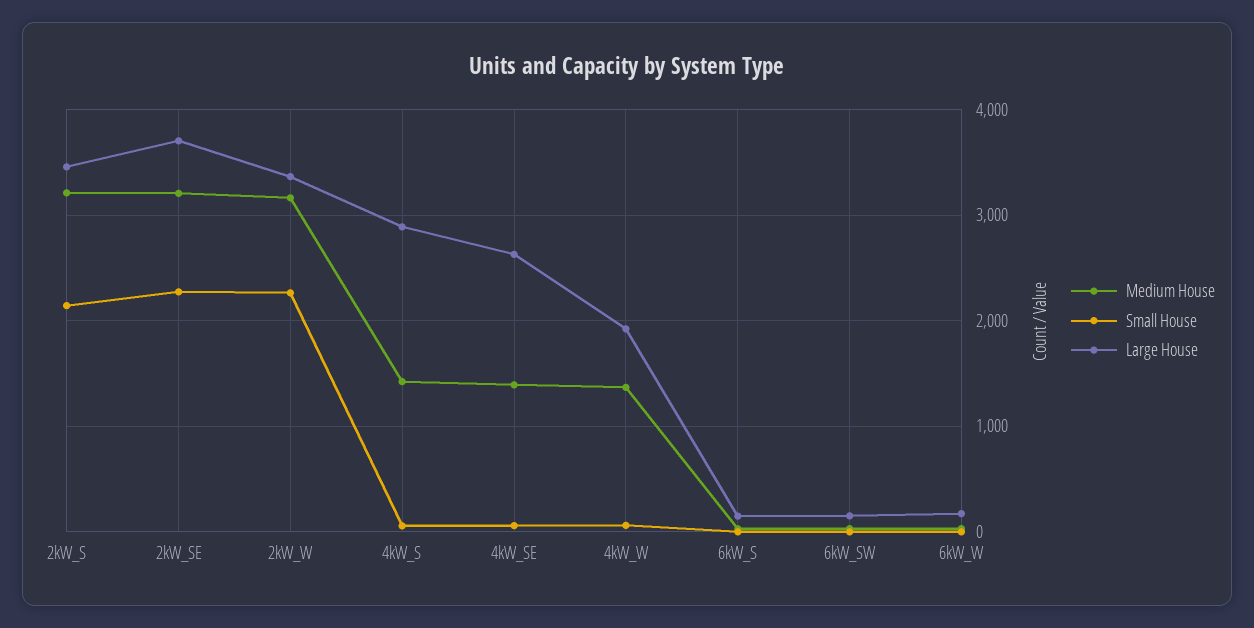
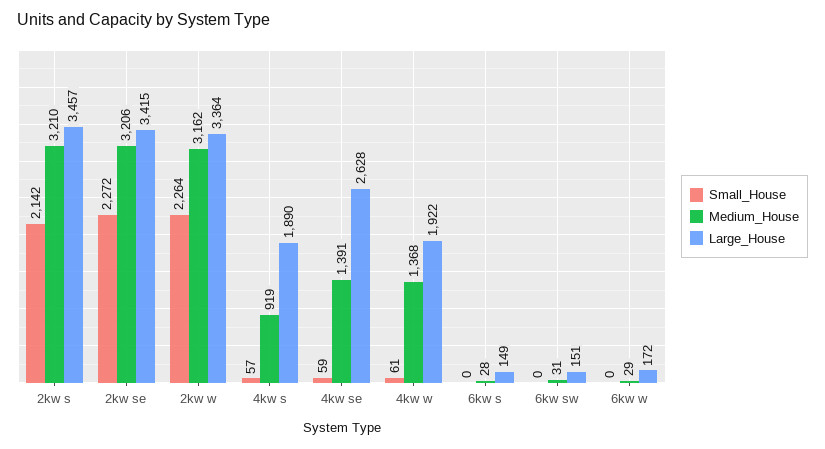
Large House, 2kW_SE: 3700 -> 3415
Medium House, 4kW_S: 1400 -> 919
Large House, 4kW_S: 2900 -> 1890

